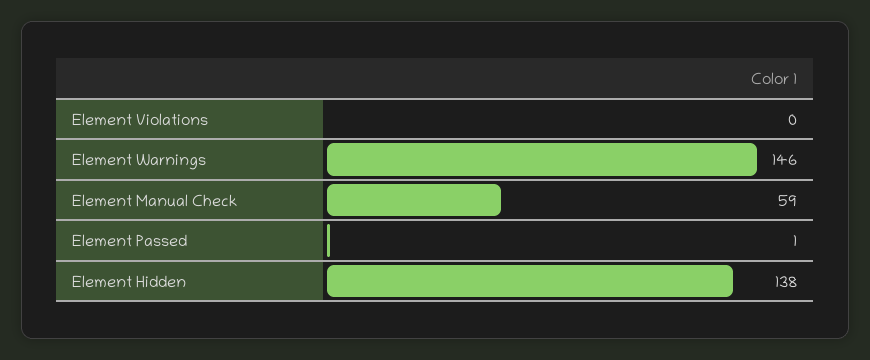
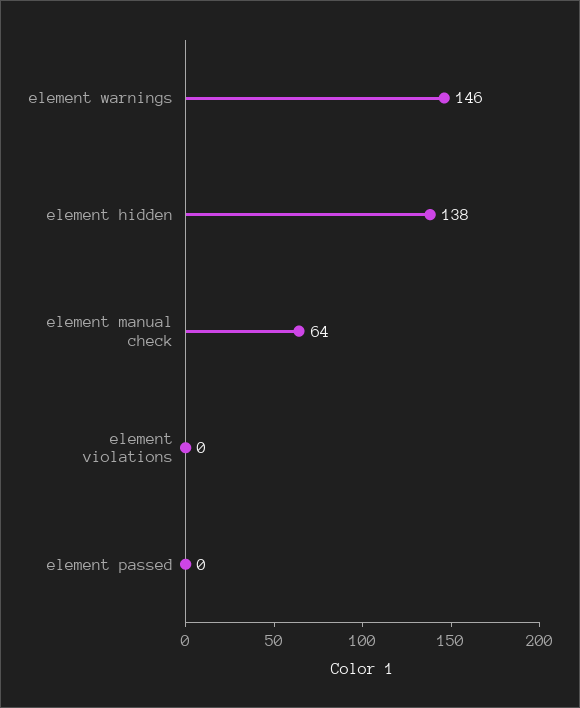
Element Manual Check: 59 -> 64
Element Passed: 1 -> 0

